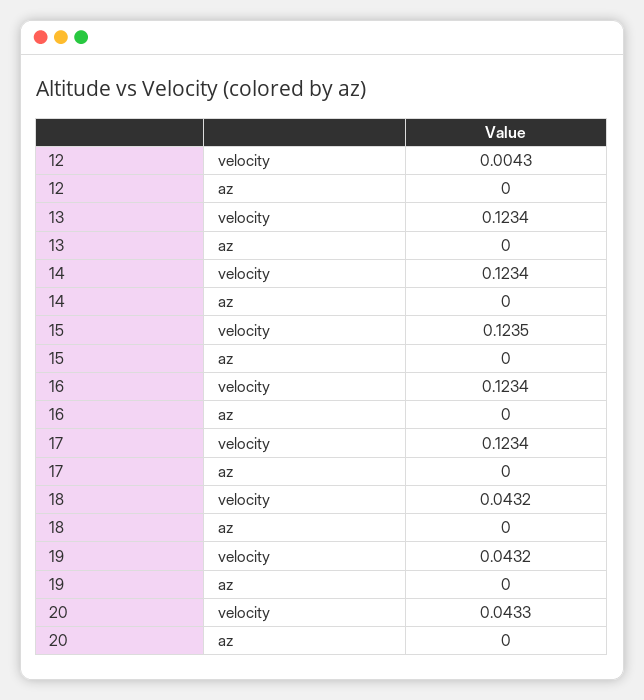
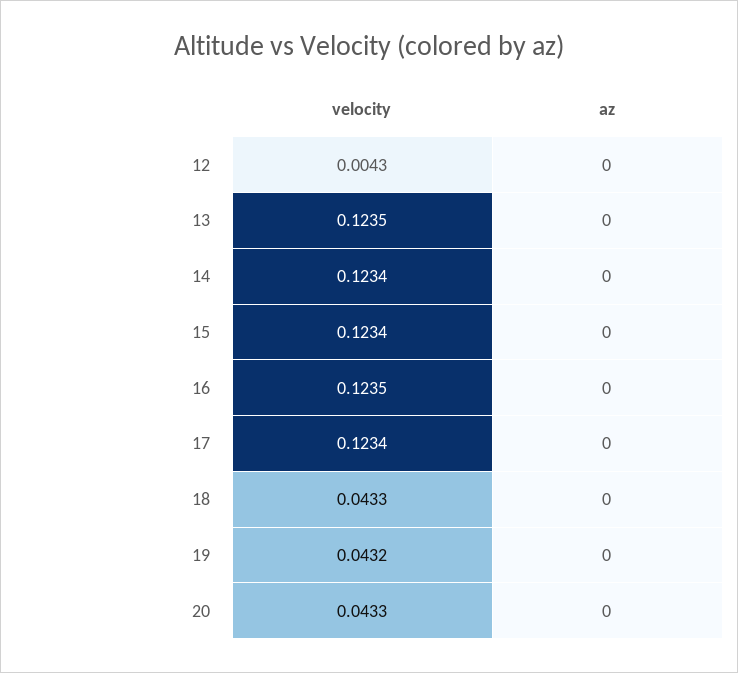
13, velocity: 0.1234 -> 0.1235
15, velocity: 0.1235 -> 0.1234
16, velocity: 0.1234 -> 0.1235
18, velocity: 0.0432 -> 0.0433

